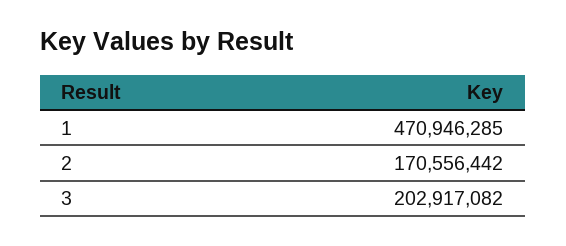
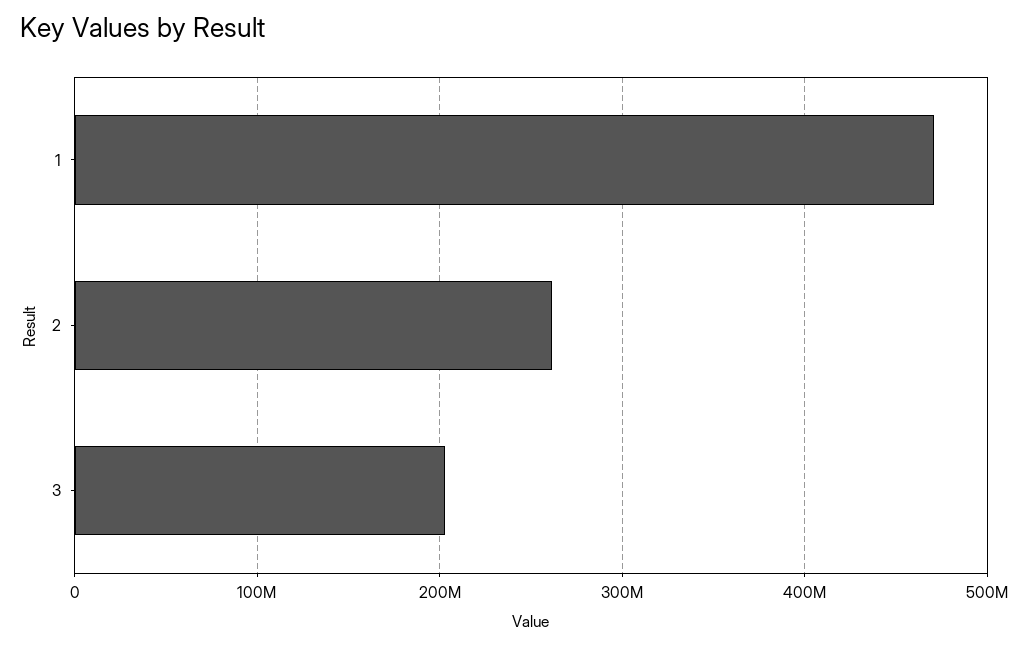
2: 170556442 -> 260000000

